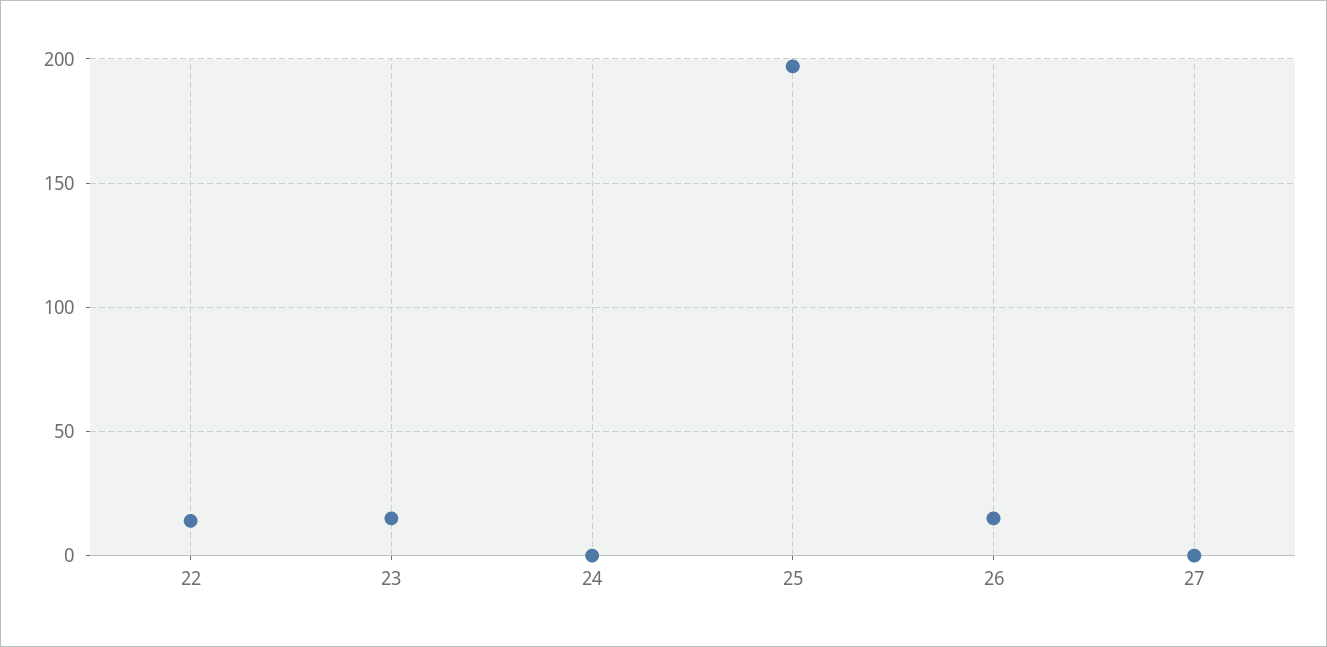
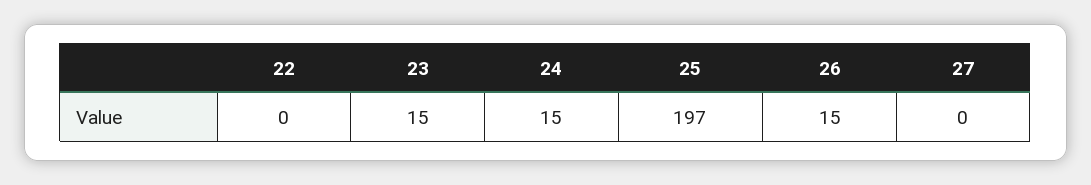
22: 15 -> 0
24: 0 -> 15

